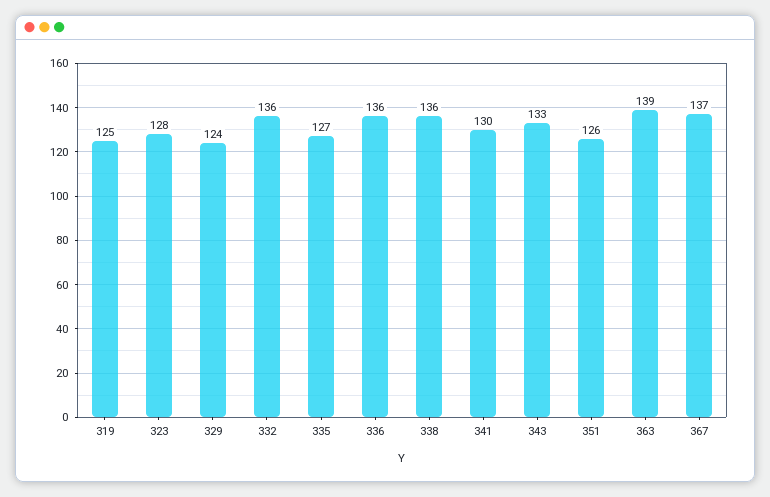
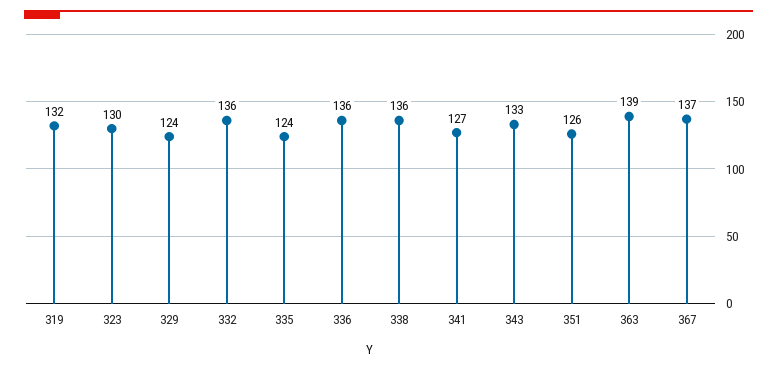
319: 125 -> 132
323: 128 -> 130
335: 127 -> 124
341: 130 -> 127

